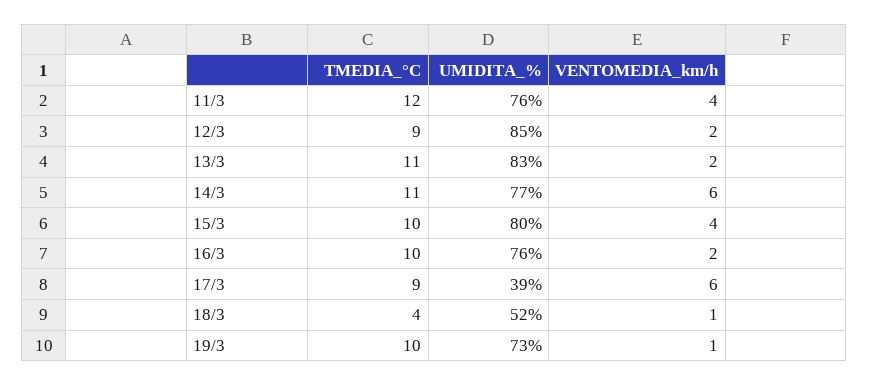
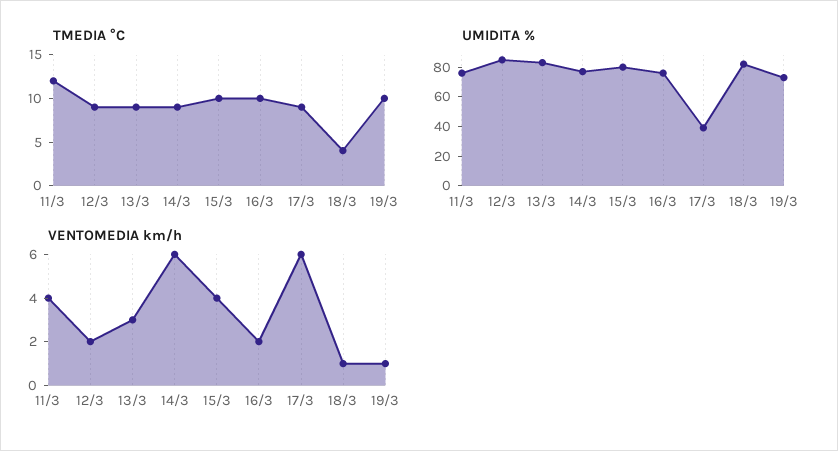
TMEDIA_°C, 13/3: 11 -> 9
VENTOMEDIA_km/h, 13/3: 2 -> 3
TMEDIA_°C, 14/3: 11 -> 9
UMIDITA_%, 18/3: 52 -> 80

